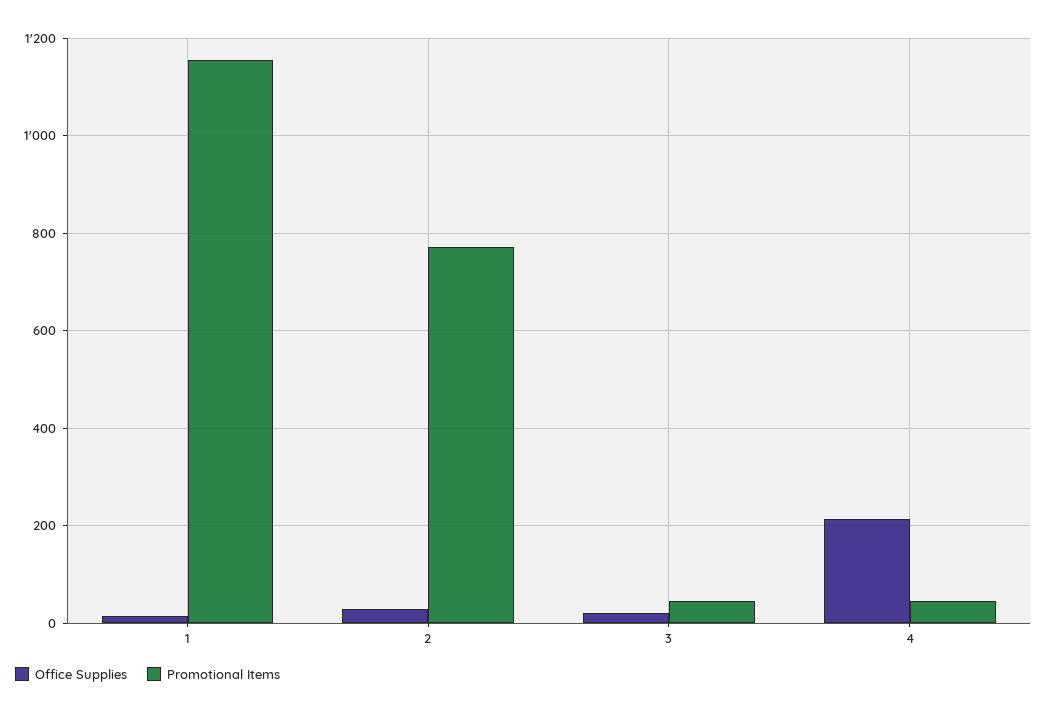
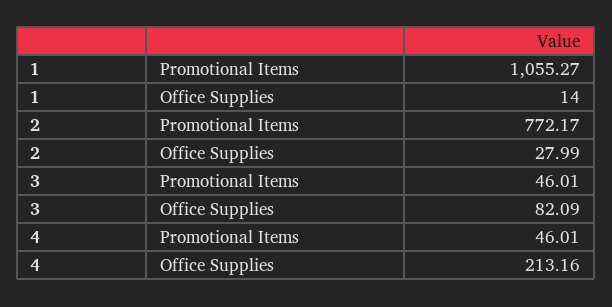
Promotional Items, 1: 1160 -> 1055.27
Office Supplies, 3: 20 -> 82.09

